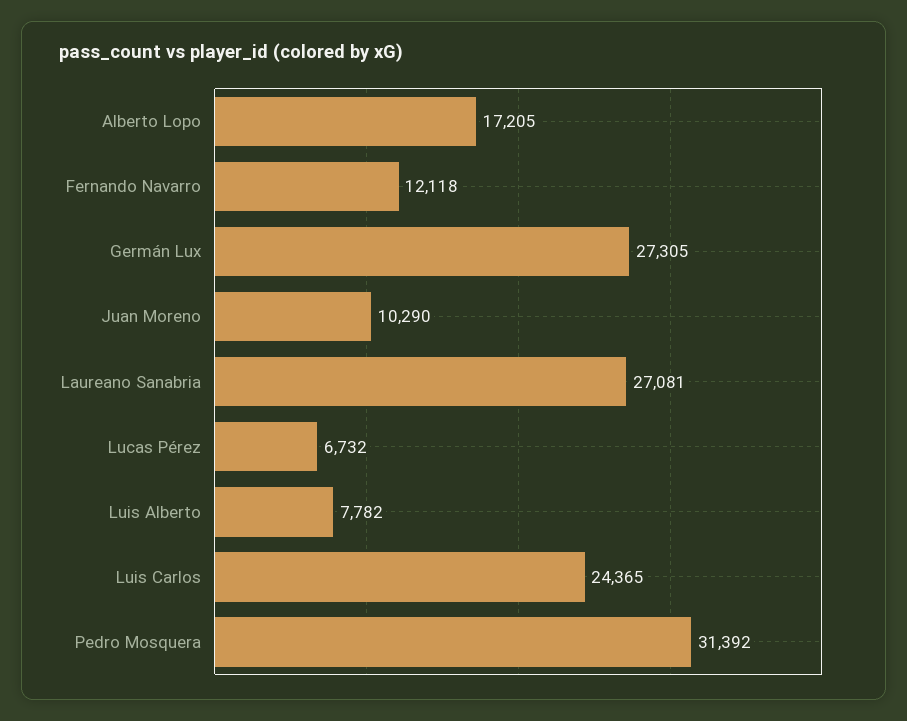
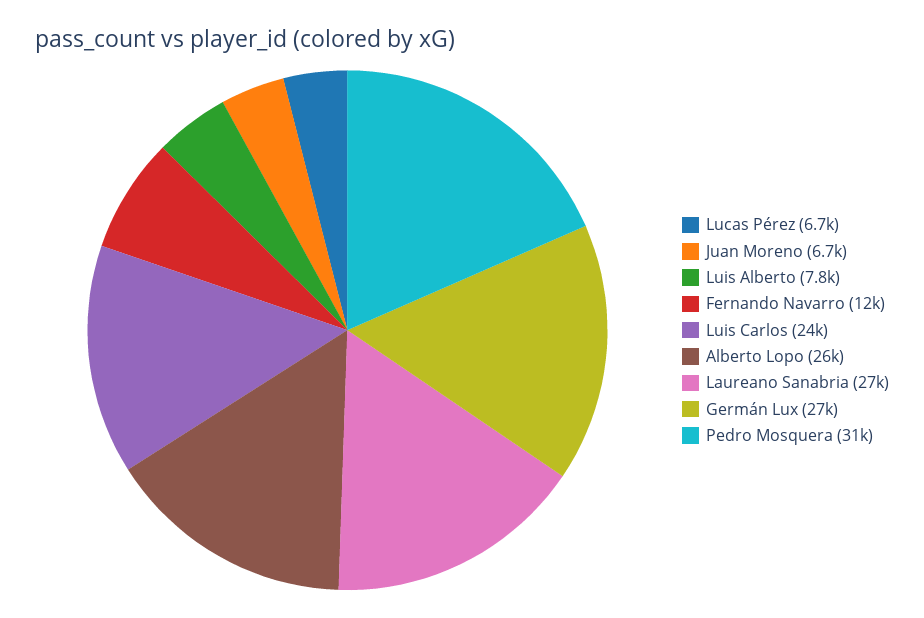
Alberto Lopo: 17205 -> 26000
Juan Moreno: 10290 -> 6700

